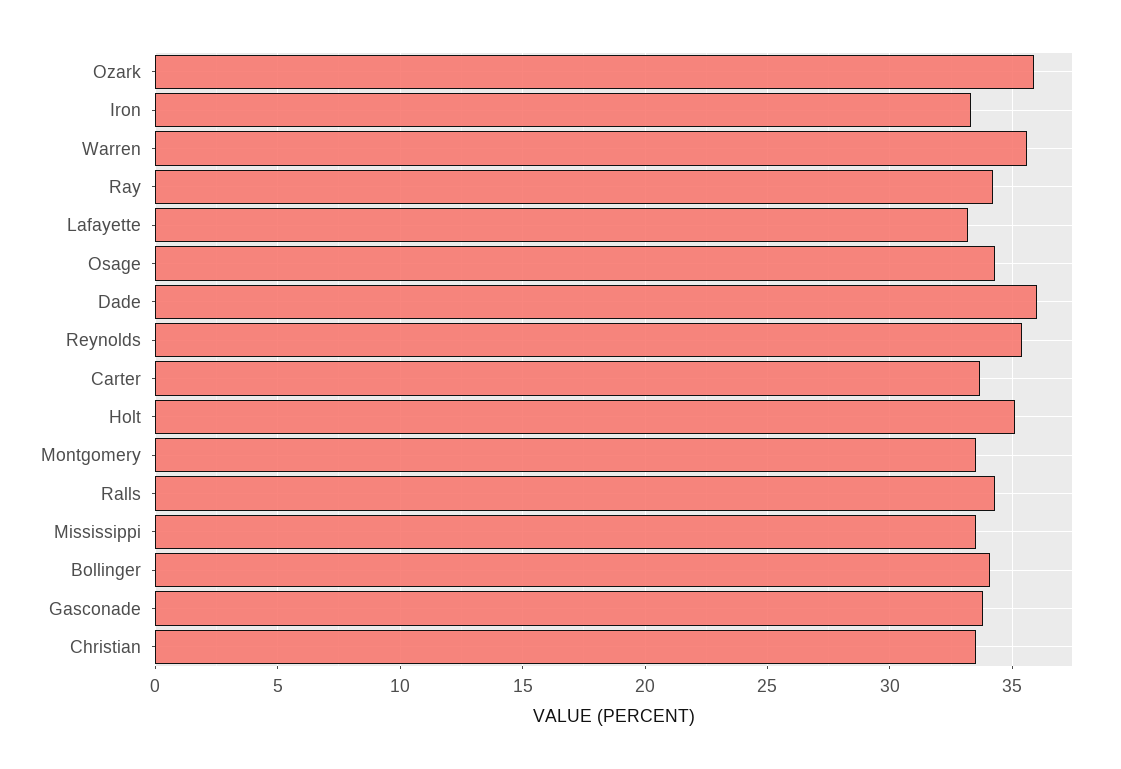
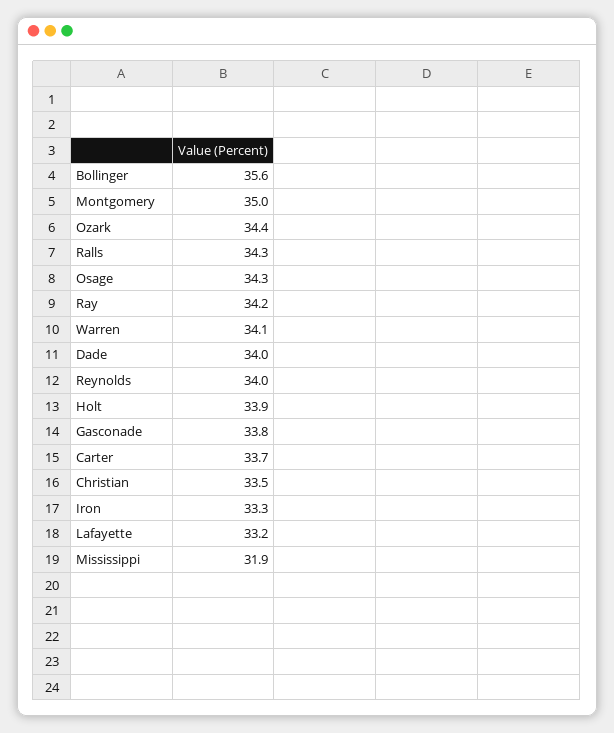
Ozark: 36 -> 34.4
Warren: 35.5 -> 34.1
Dade: 36 -> 34
Reynolds: 35.5 -> 34
Holt: 35 -> 33.9
Montgomery: 33.5 -> 35
Mississippi: 33.5 -> 31.9
Bollinger: 34 -> 35.6

